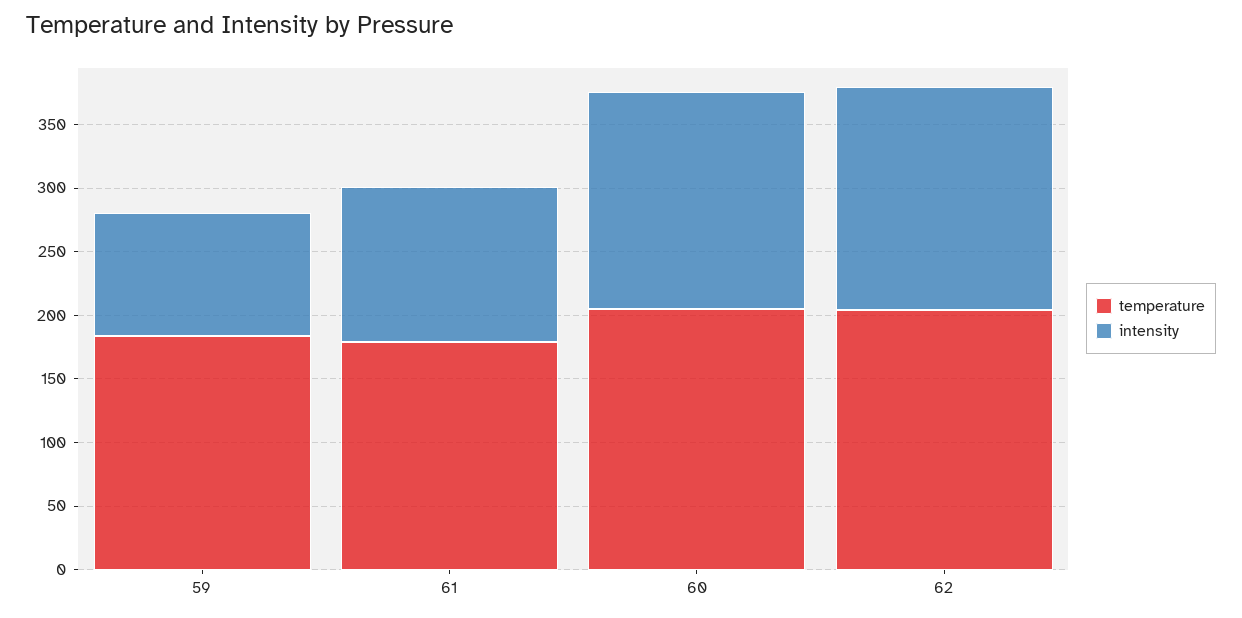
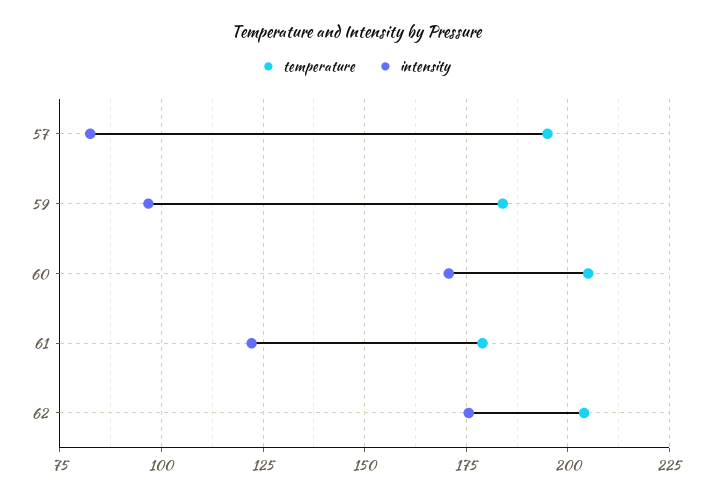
temperature, 57: none -> 195
intensity, 57: none -> 82.5

